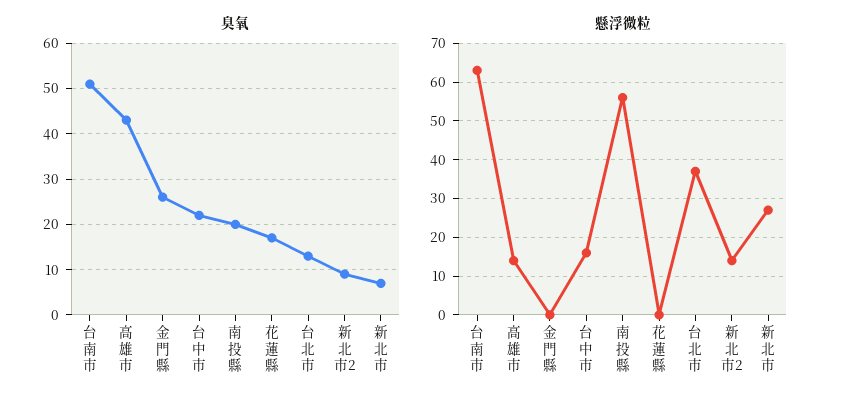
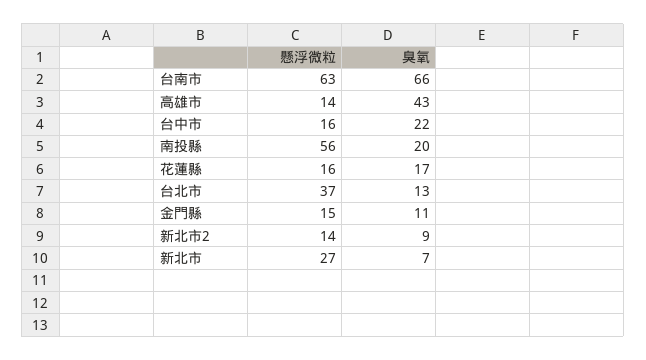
臭氧, 台南市: 50 -> 66
臭氧, 金門縣: 25 -> 11
懸浮微粒, 金門縣: 0 -> 15
懸浮微粒, 花蓮縣: 0 -> 16

